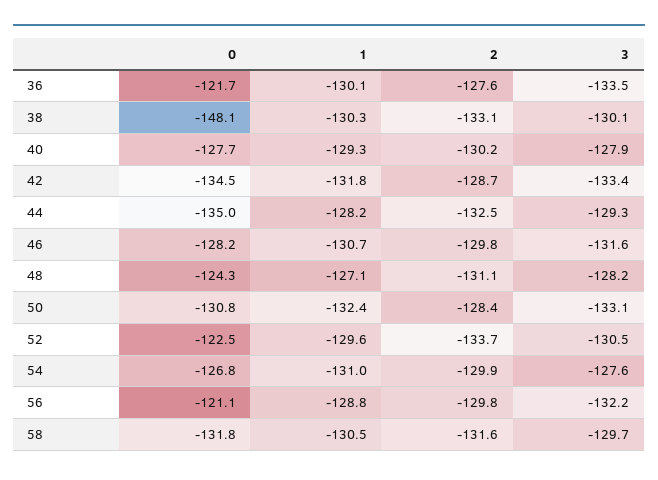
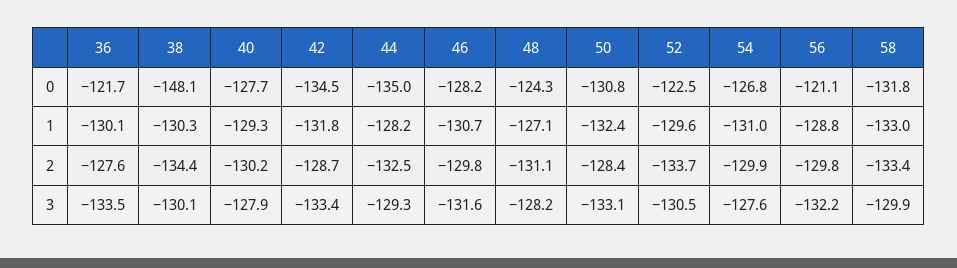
2, 38: -133.1 -> -134.4
1, 58: -130.5 -> -133
2, 58: -131.6 -> -133.4
3, 58: -129.7 -> -129.9

